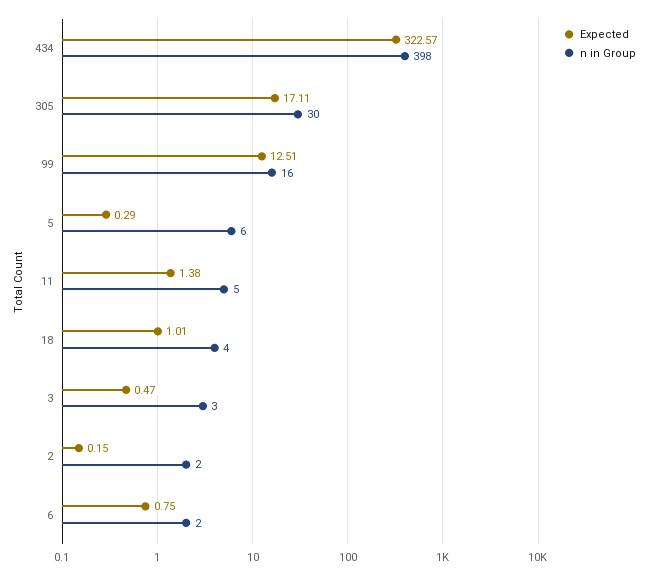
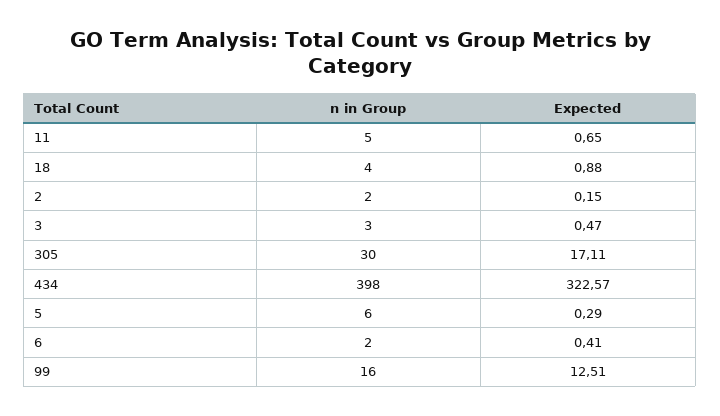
Expected, 11: 1.38 -> 0.65
Expected, 18: 1.01 -> 0.88
Expected, 6: 0.75 -> 0.41

